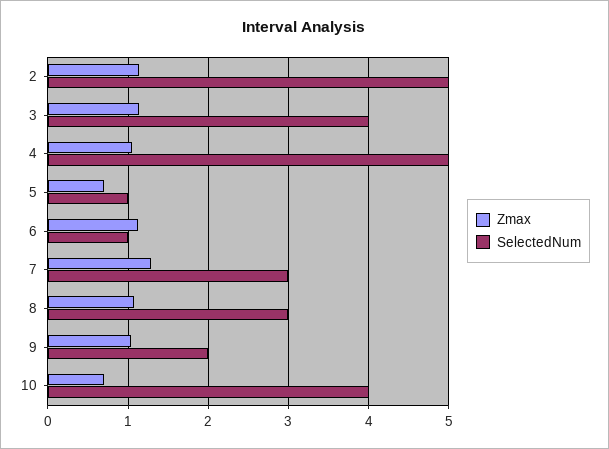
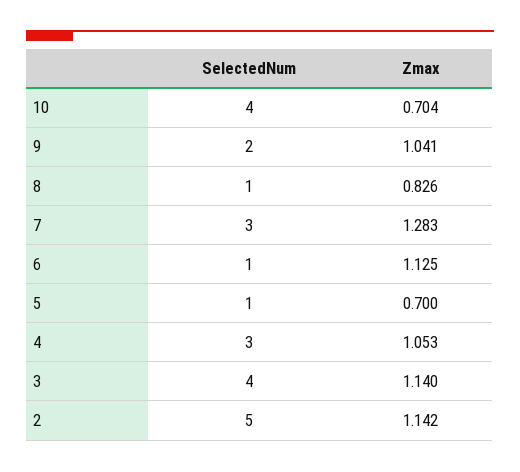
SelectedNum, 4: 5 -> 3
Zmax, 8: 1.1 -> 0.826
SelectedNum, 8: 3 -> 1

